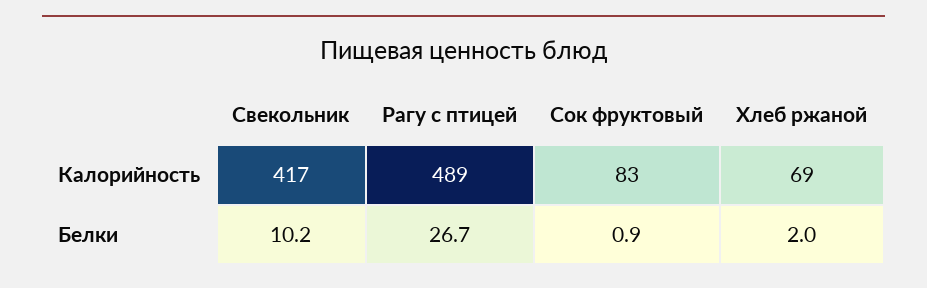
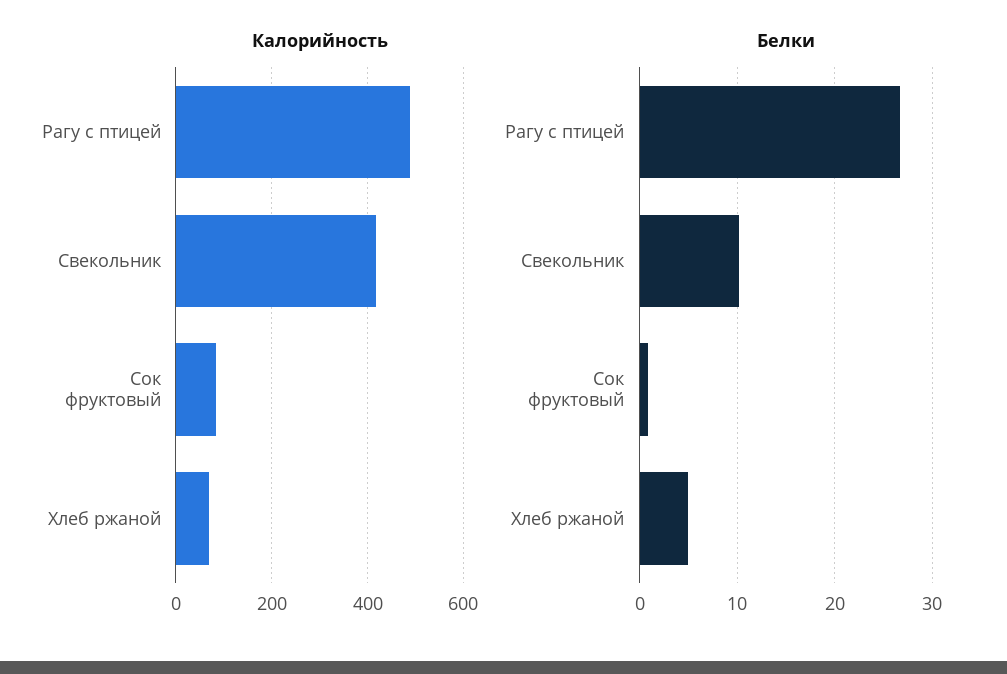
Белки, Хлеб ржаной: 2 -> 5

